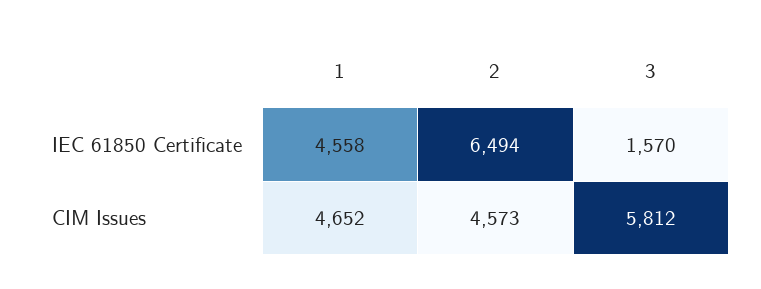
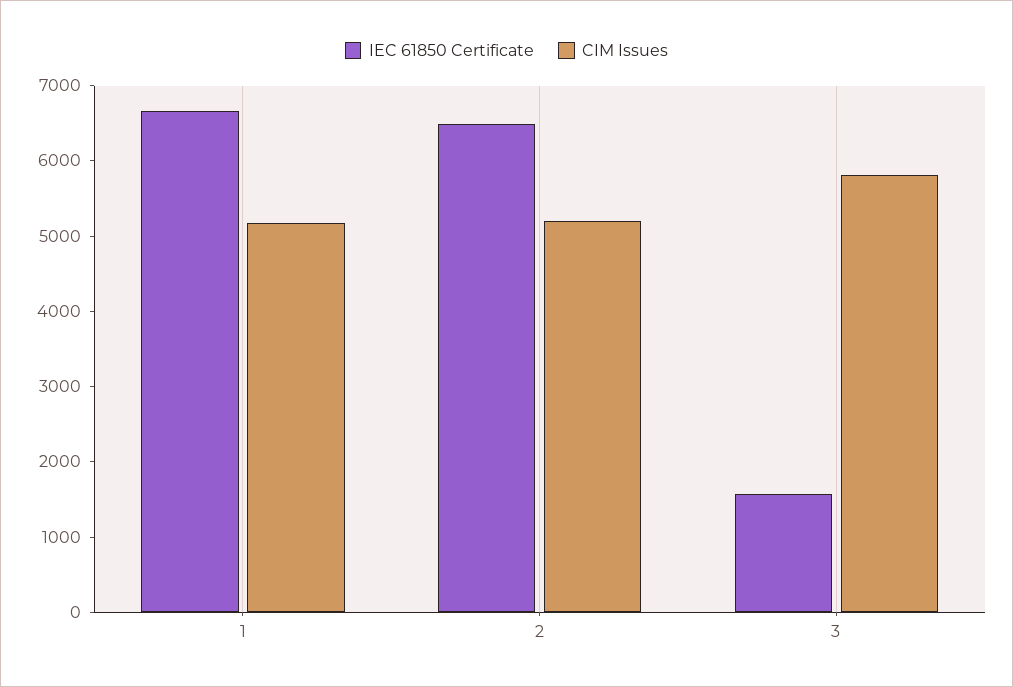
IEC 61850 Certificate, 1: 4558 -> 6600
CIM Issues, 1: 4652 -> 5200
CIM Issues, 2: 4573 -> 5200

